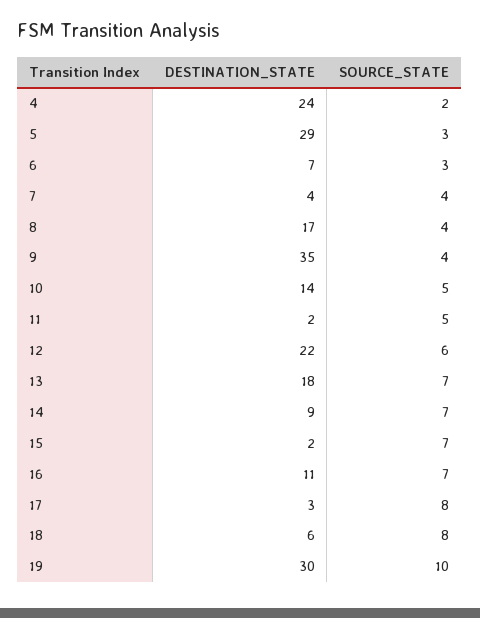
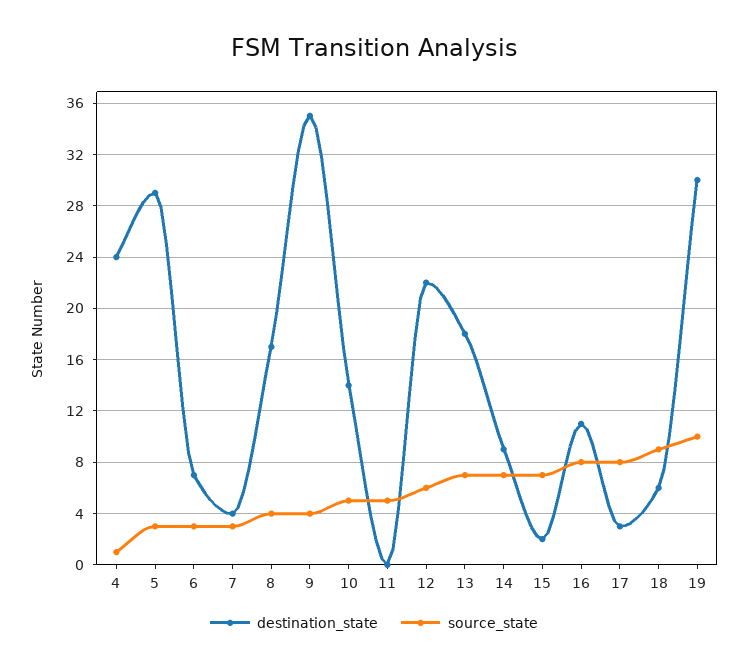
SOURCE_STATE, 4: 2 -> 1
SOURCE_STATE, 7: 4 -> 3
DESTINATION_STATE, 11: 2 -> 0
SOURCE_STATE, 16: 7 -> 8
SOURCE_STATE, 18: 8 -> 9

